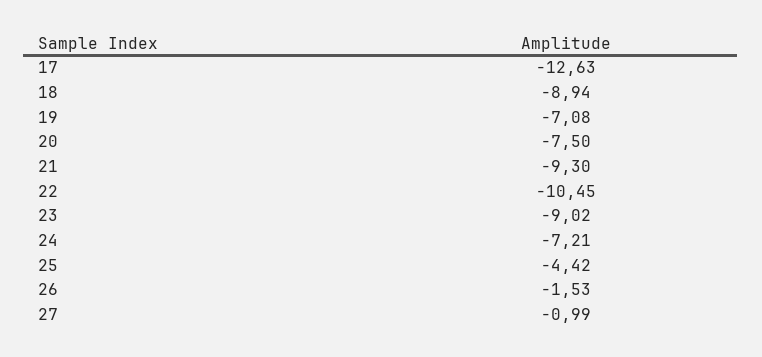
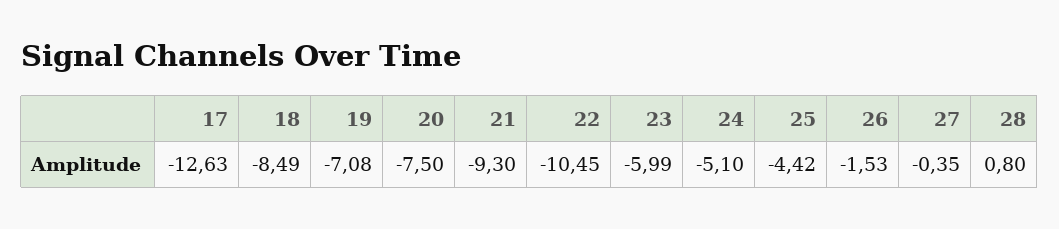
18: -8.94 -> -8.49
23: -9.02 -> -5.99
24: -7.21 -> -5.1
27: -0.99 -> -0.35
28: none -> 0.8

